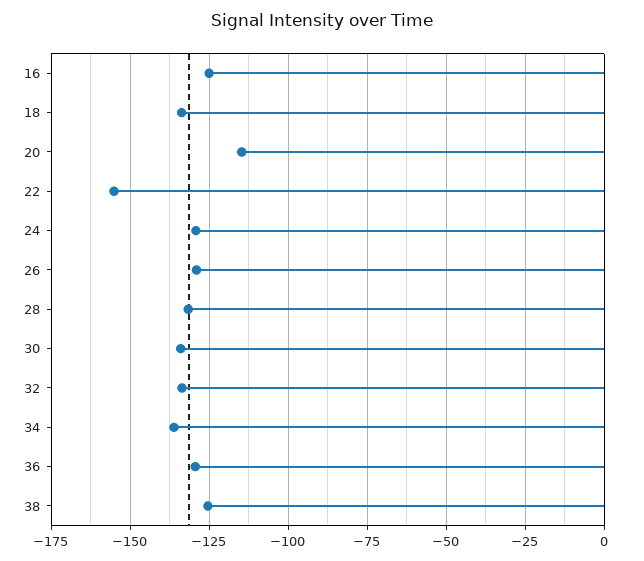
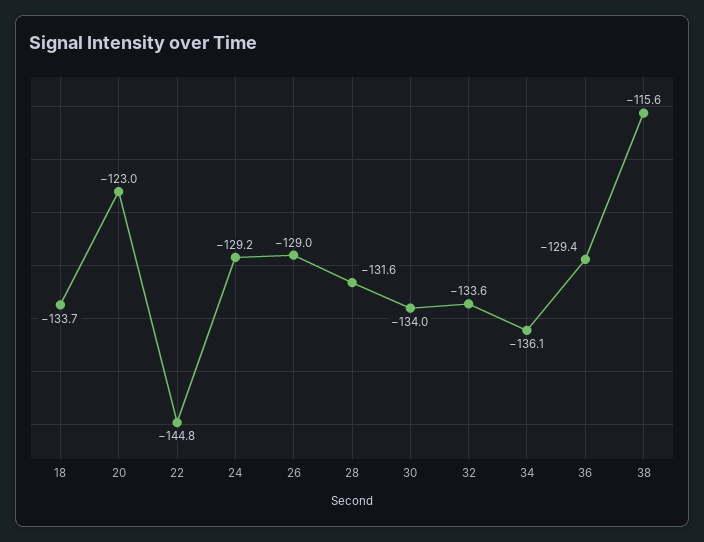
16: -125 -> none
20: -115 -> -123
22: -155 -> -144.8
38: -125 -> -115.6

